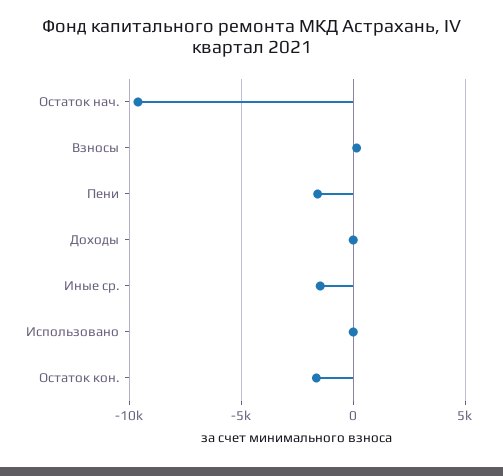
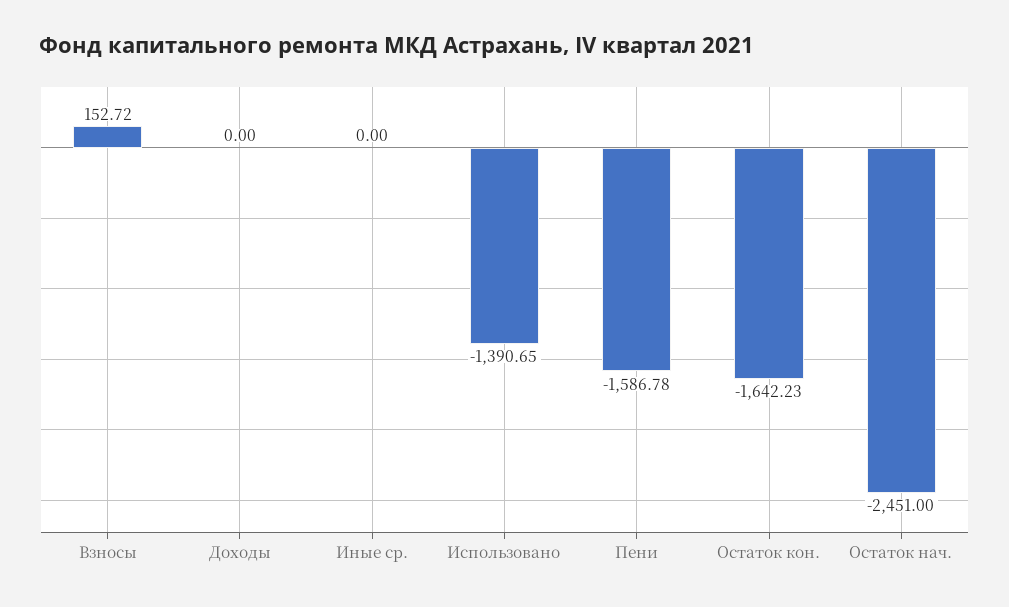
Остаток нач.: -9500 -> -2451
Иные ср.: -1500 -> 0
Использовано: 0 -> -1390.65

